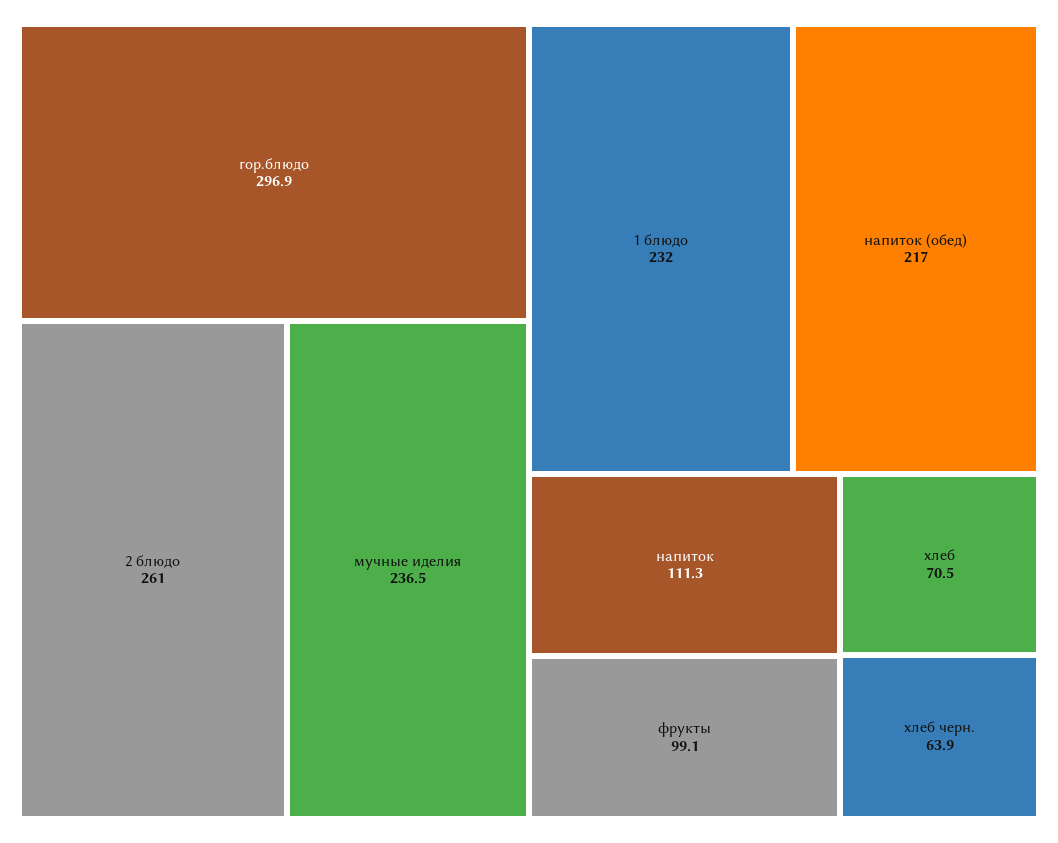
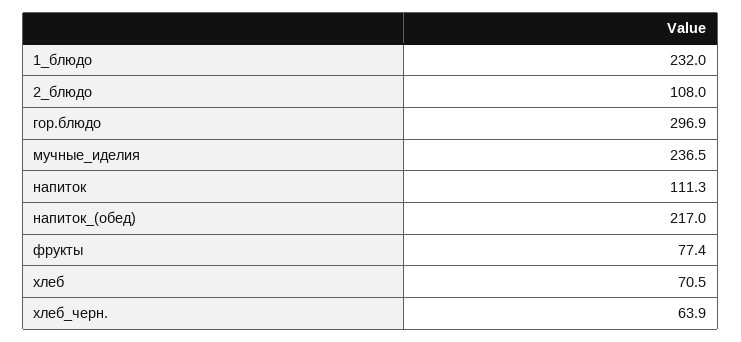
2 блюдо: 261 -> 108
фрукты: 99.1 -> 77.4

